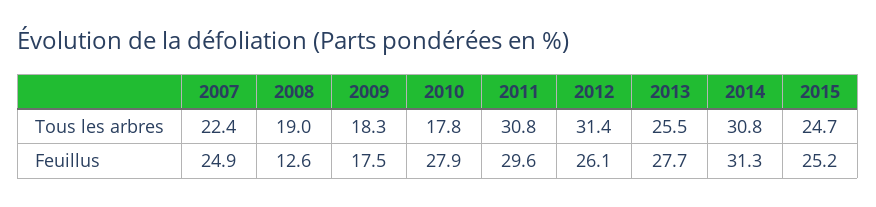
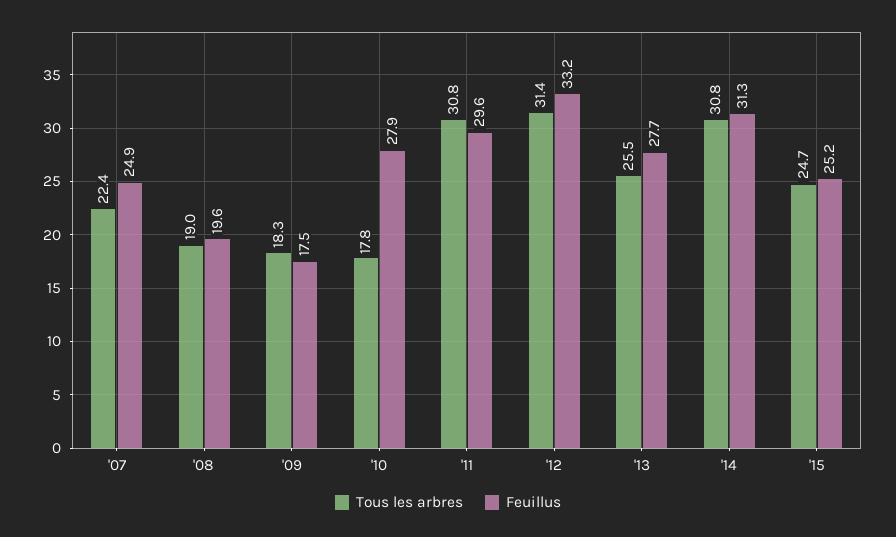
Feuillus, 2008: 12.6 -> 19.6
Feuillus, 2012: 26.1 -> 33.2

